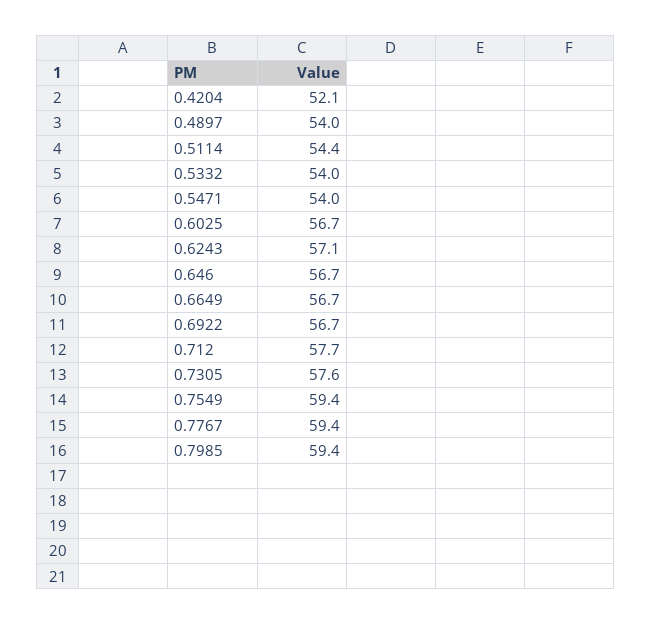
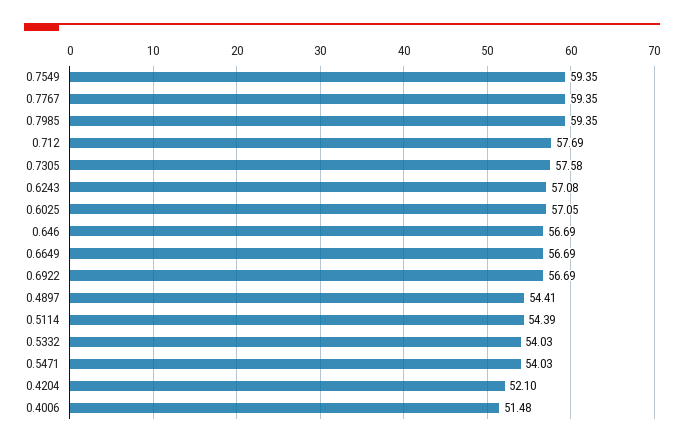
0.4897: 54 -> 54.41
0.6025: 56.7 -> 57.05
0.4006: none -> 51.48

